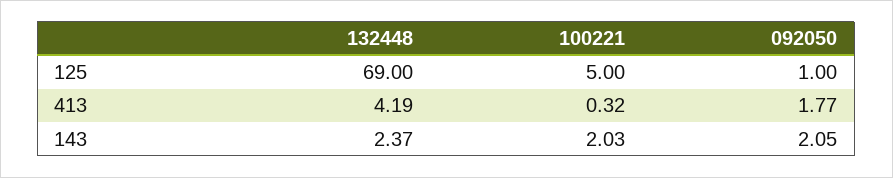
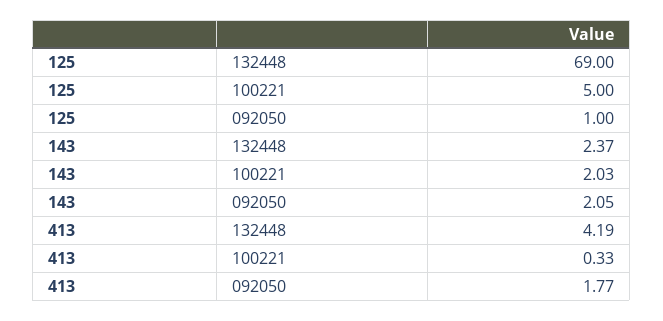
100221, 413: 0.32 -> 0.33

